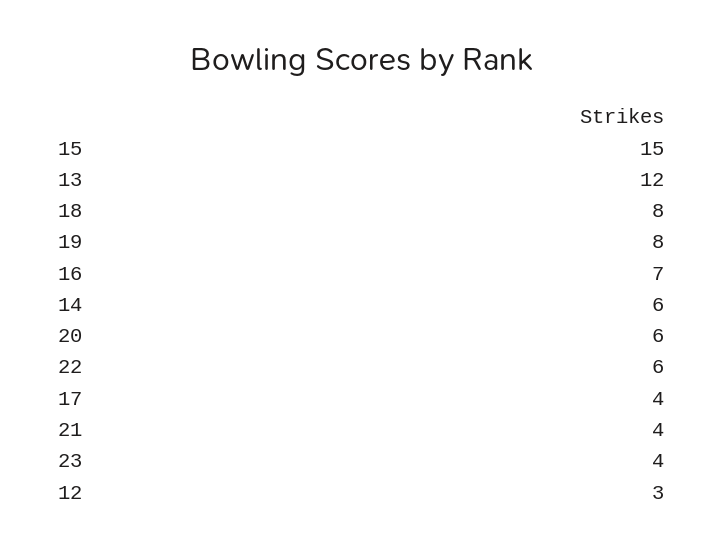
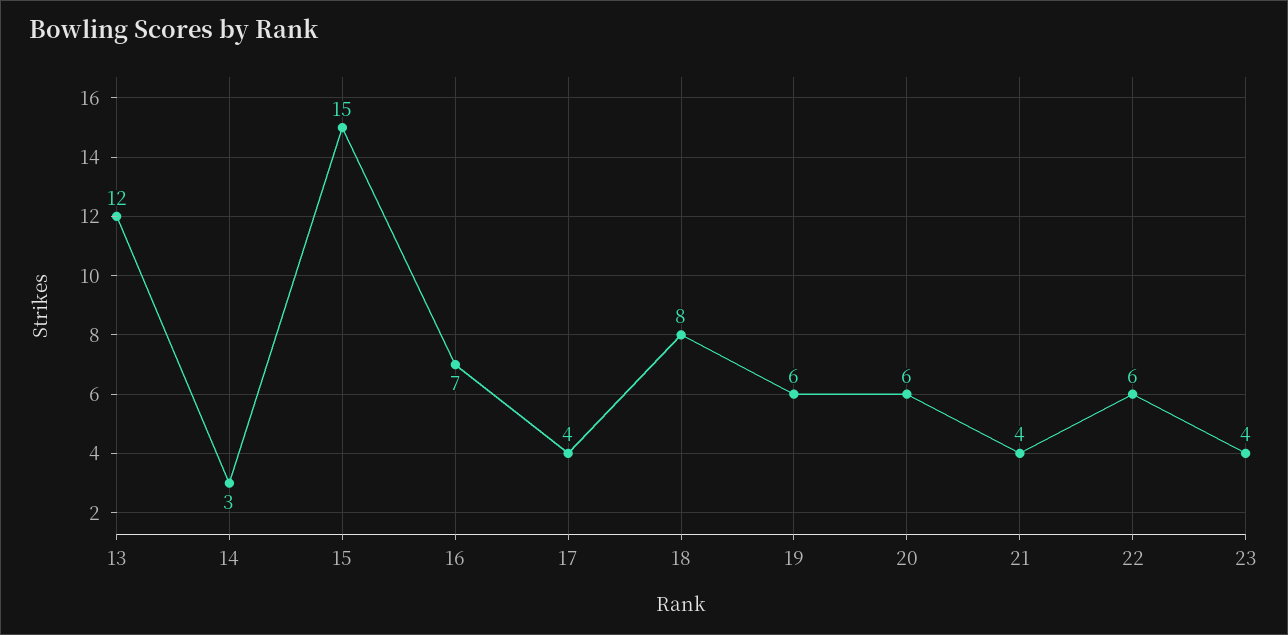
19: 8 -> 6
14: 6 -> 3
12: 3 -> none

